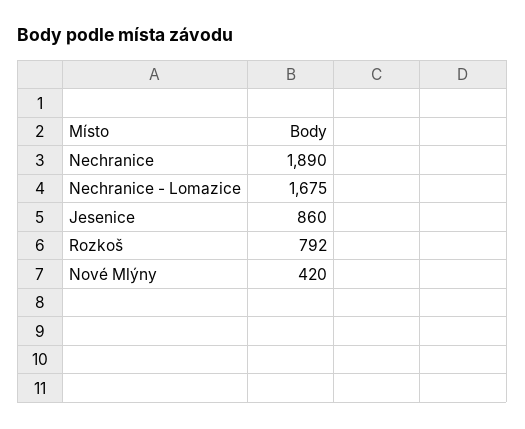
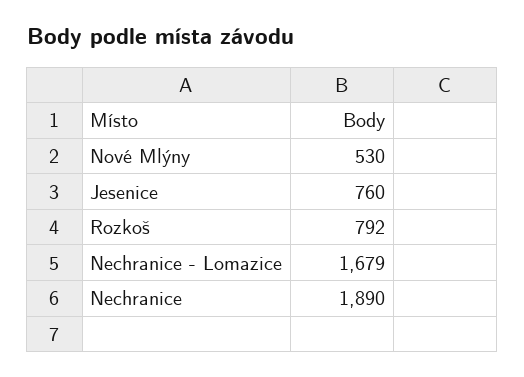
Nechranice - Lomazice: 1675 -> 1679
Jesenice: 860 -> 760
Nové Mlýny: 420 -> 530

